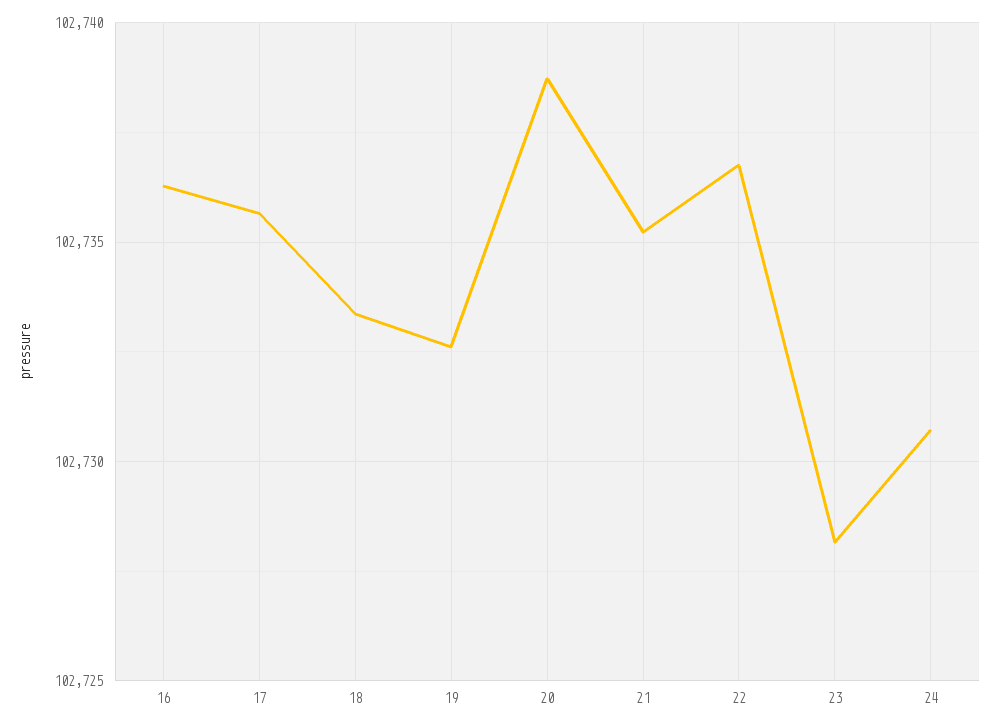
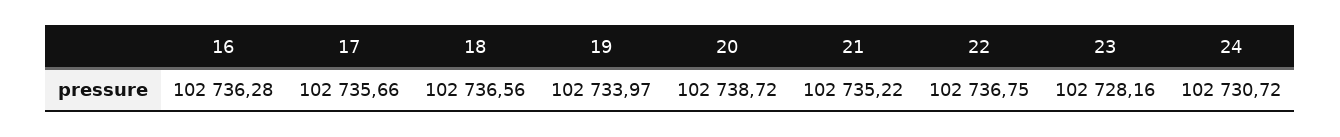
18: 102733.5 -> 102736.56
19: 102732.5 -> 102733.97

